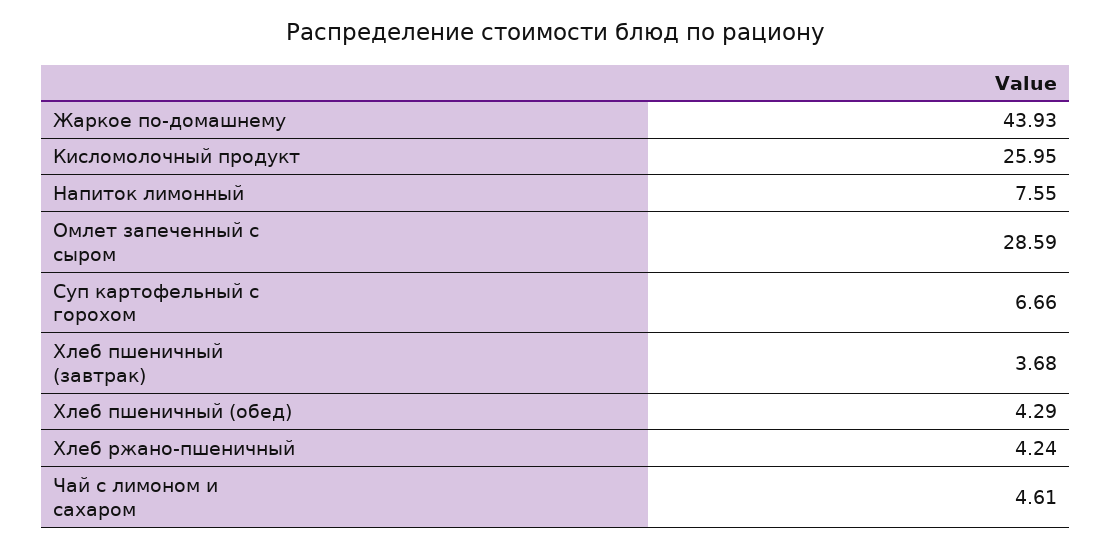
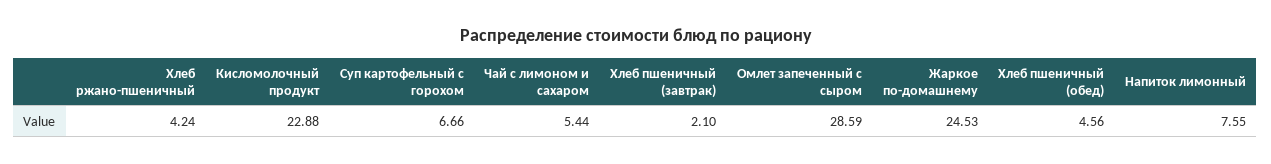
Жаркое по-домашнему: 43.93 -> 24.53
Кисломолочный продукт: 25.95 -> 22.88
Хлеб пшеничный (завтрак): 3.68 -> 2.1
Хлеб пшеничный (обед): 4.29 -> 4.56
Чай с лимоном и сахаром: 4.61 -> 5.44

